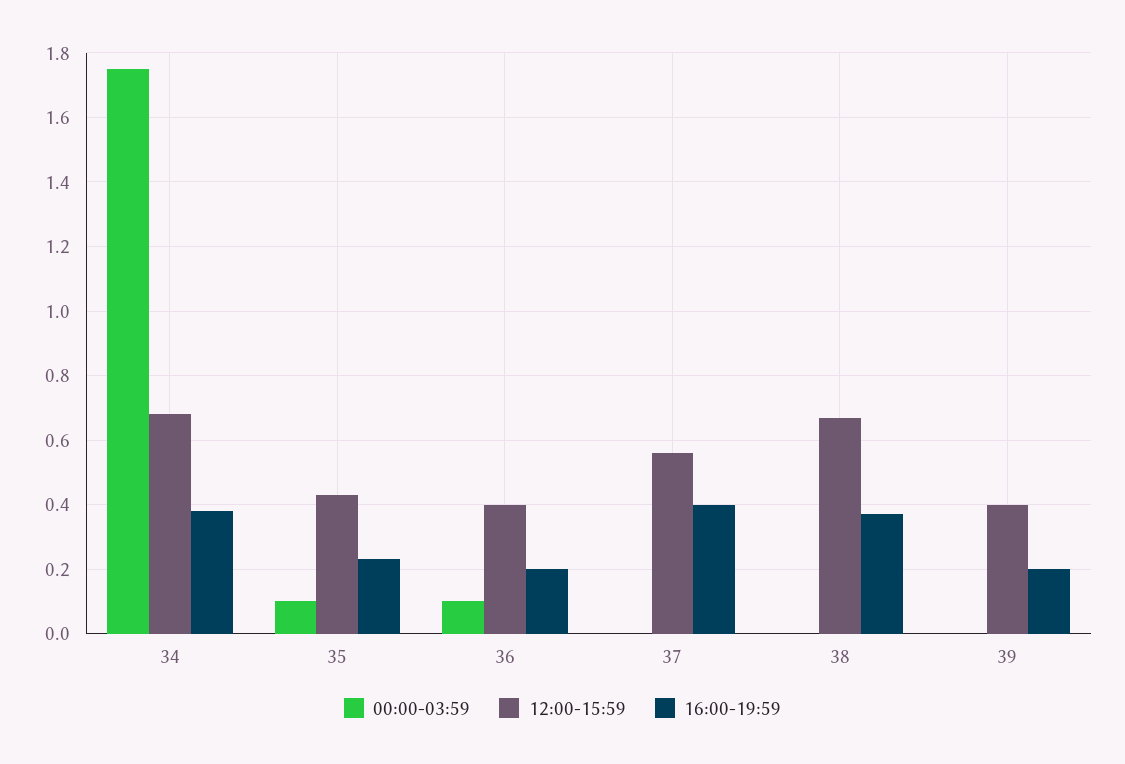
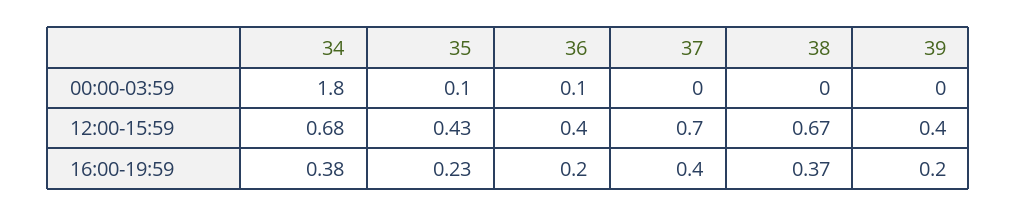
00:00-03:59, 34: 1.75 -> 1.8
12:00-15:59, 37: 0.55 -> 0.7

